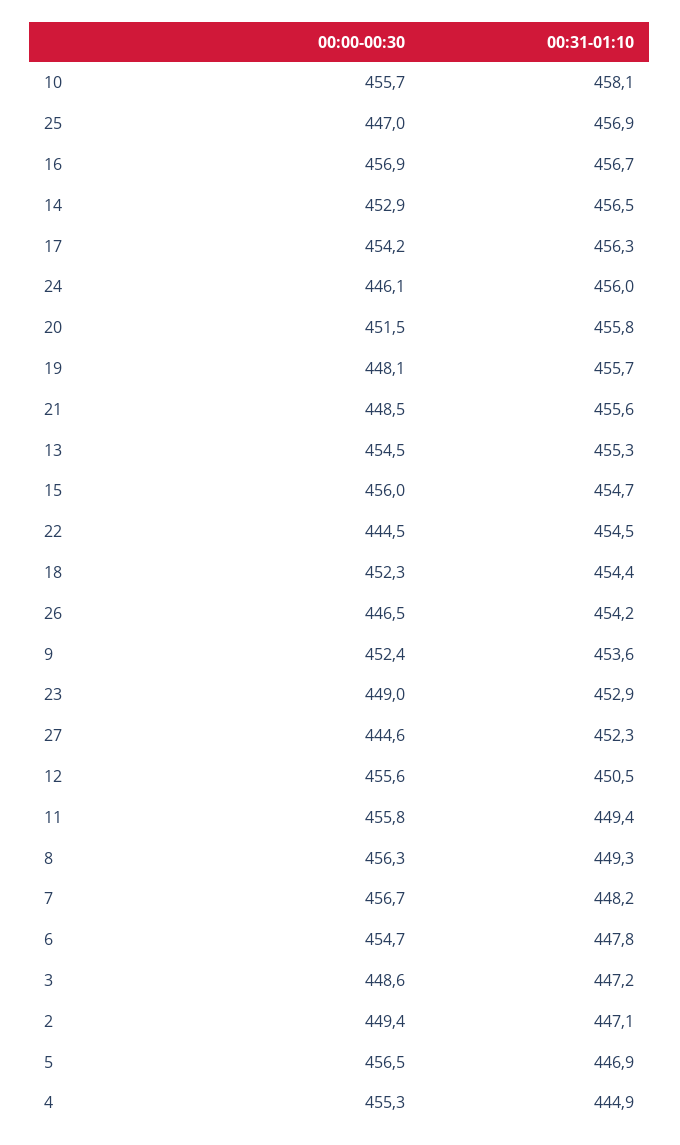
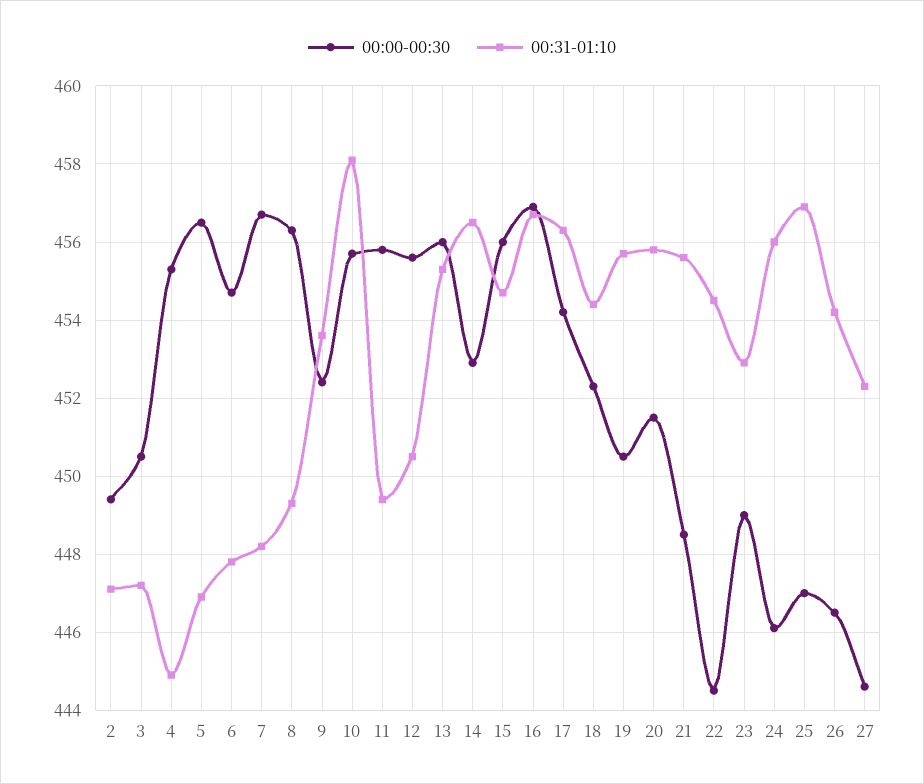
00:00-00:30, 19: 448.1 -> 450.5
00:00-00:30, 13: 454.5 -> 456
00:00-00:30, 3: 448.6 -> 450.5

